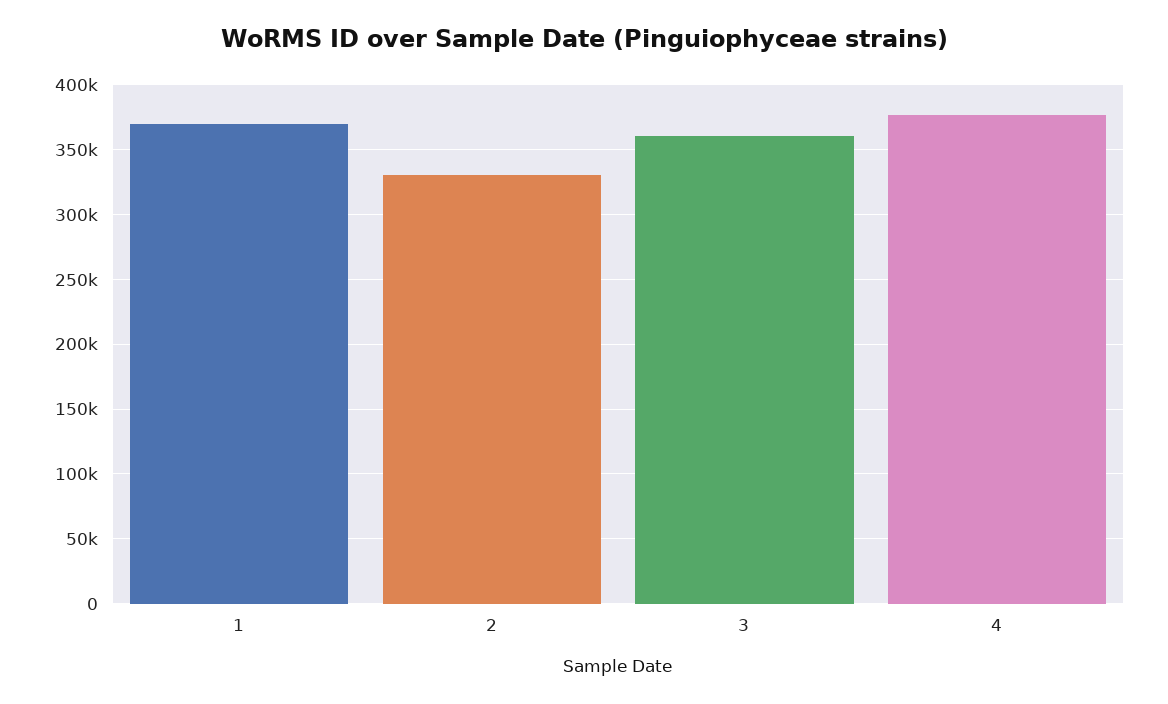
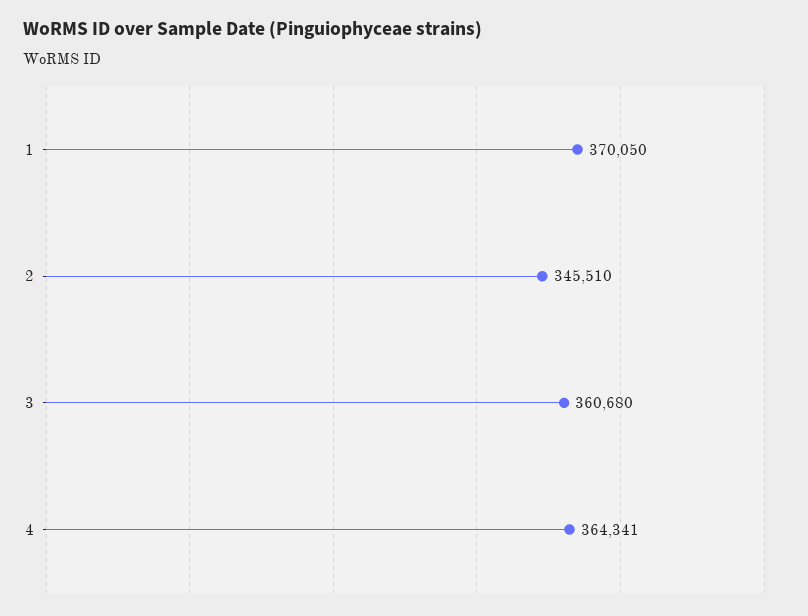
2: 330000 -> 345510
4: 375000 -> 364341

